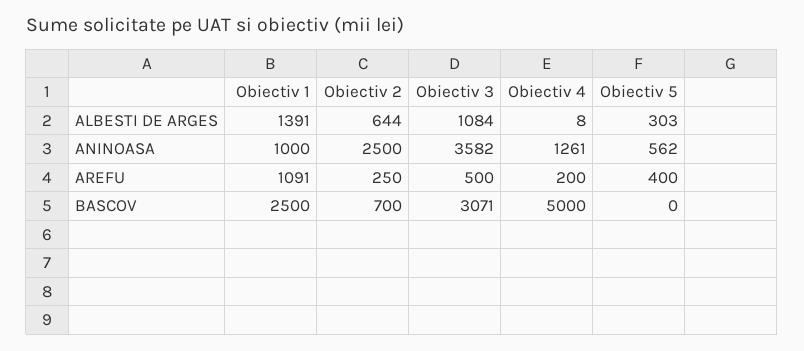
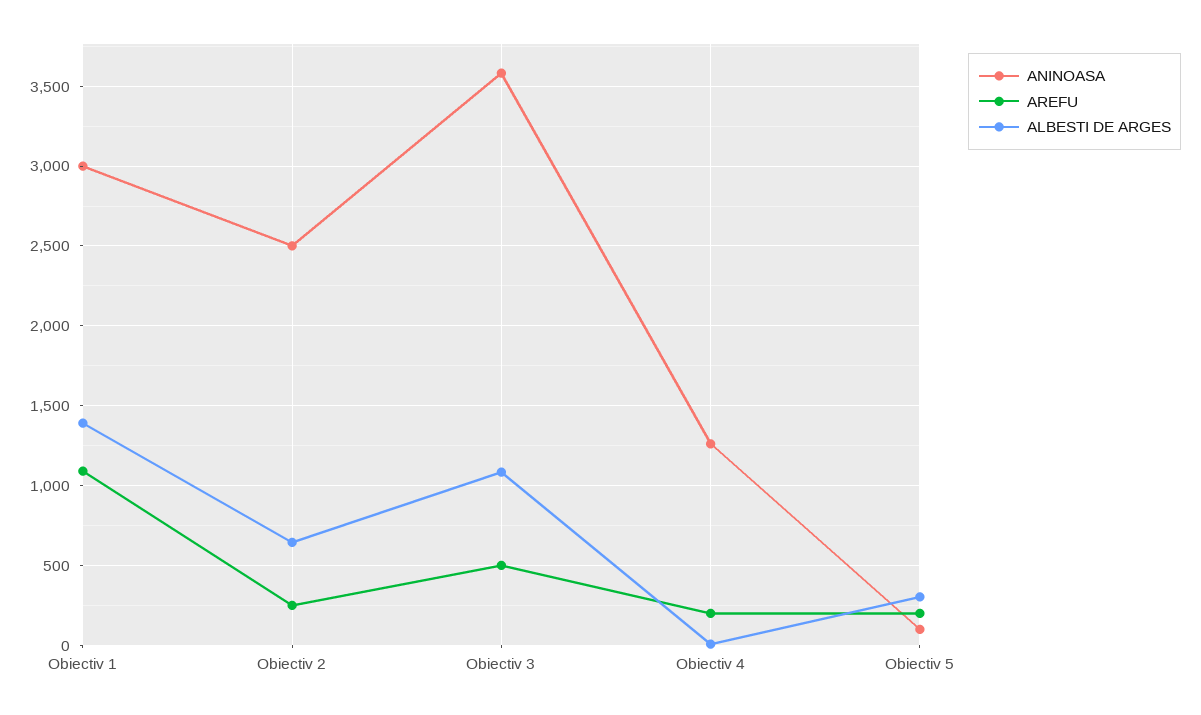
ANINOASA, Obiectiv 1: 1000 -> 3000
ANINOASA, Obiectiv 5: 562 -> 100
AREFU, Obiectiv 5: 400 -> 200
BASCOV, Obiectiv 1: 2500 -> none
BASCOV, Obiectiv 2: 700 -> none
BASCOV, Obiectiv 3: 3071 -> none
BASCOV, Obiectiv 4: 5000 -> none
BASCOV, Obiectiv 5: 0 -> none

